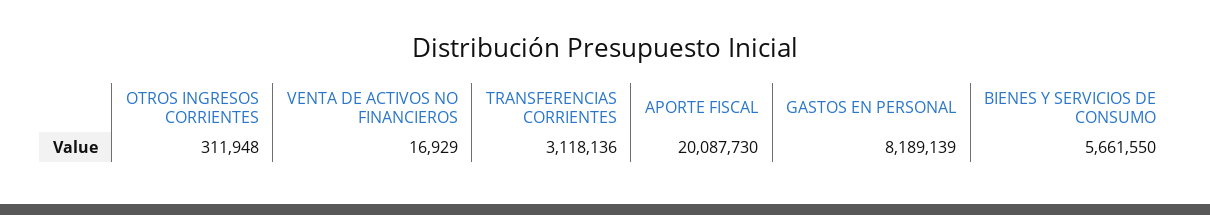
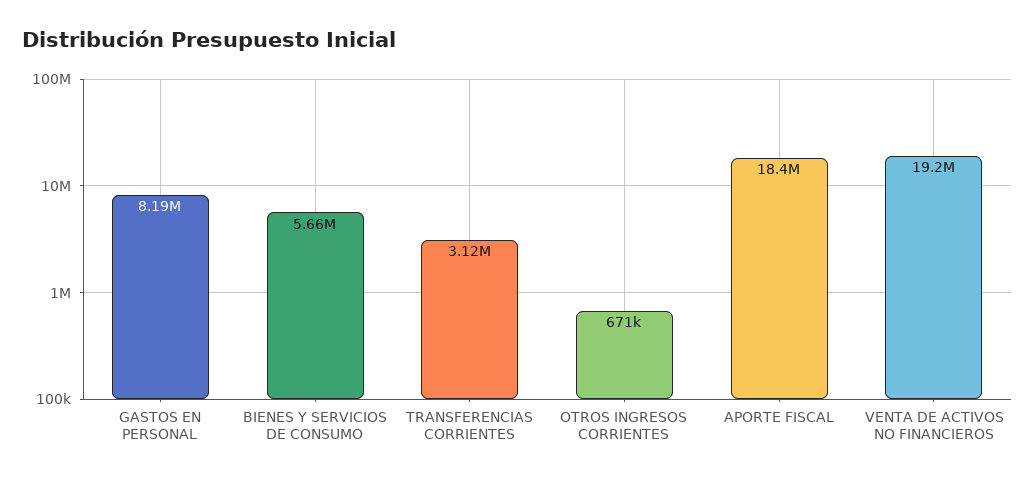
OTROS INGRESOS CORRIENTES: 311948 -> 671000
VENTA DE ACTIVOS NO FINANCIEROS: 16929 -> 19200000
APORTE FISCAL: 20087730 -> 18400000

